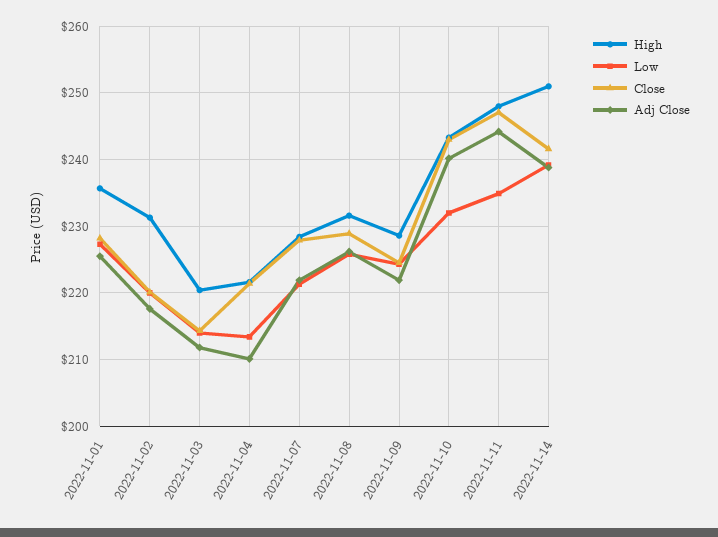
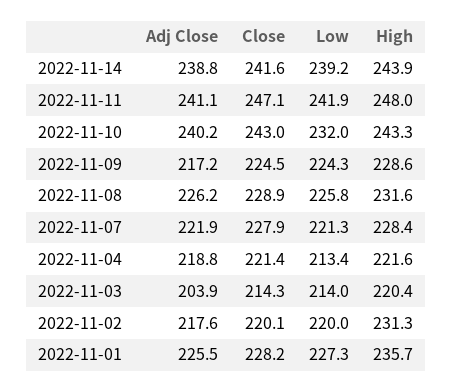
Adj Close, 2022-11-03: 212 -> 203.9
Adj Close, 2022-11-04: 210 -> 218.8
Adj Close, 2022-11-09: 222 -> 217.2
Low, 2022-11-11: 235 -> 241.9
Adj Close, 2022-11-11: 244 -> 241.1
High, 2022-11-14: 251 -> 243.9

